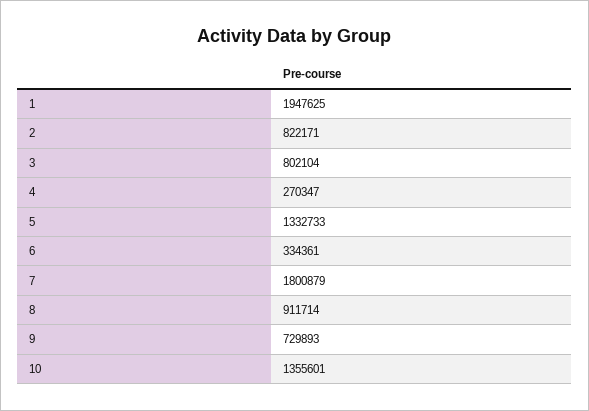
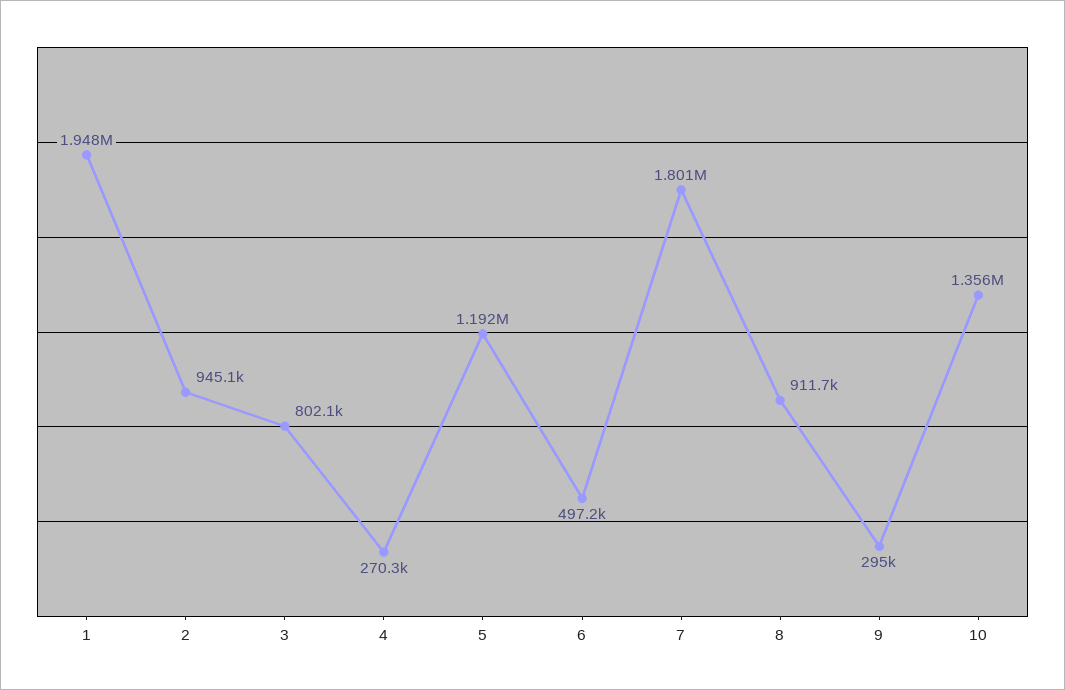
2: 822171 -> 945100
5: 1332733 -> 1192000
6: 334361 -> 497200
9: 729893 -> 295000

